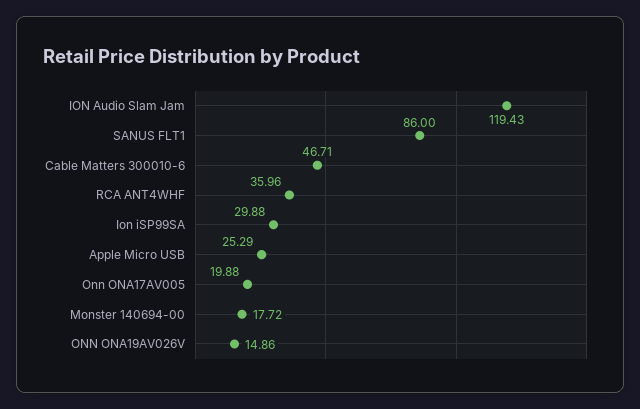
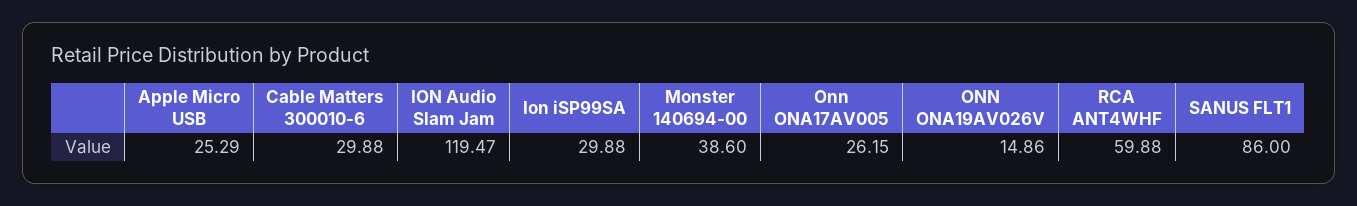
ION Audio Slam Jam: 119.43 -> 119.47
Cable Matters 300010-6: 46.71 -> 29.88
RCA ANT4WHF: 35.96 -> 59.88
Onn ONA17AV005: 19.88 -> 26.15
Monster 140694-00: 17.72 -> 38.6

